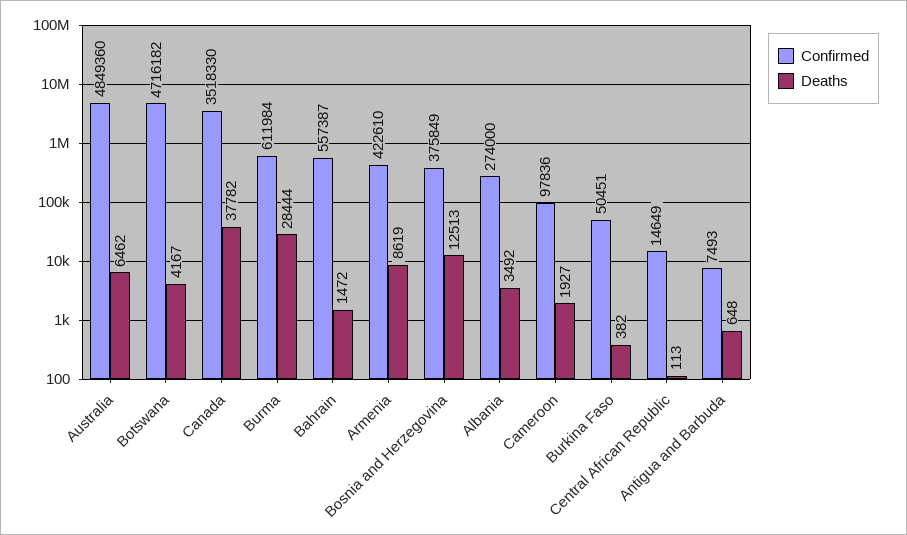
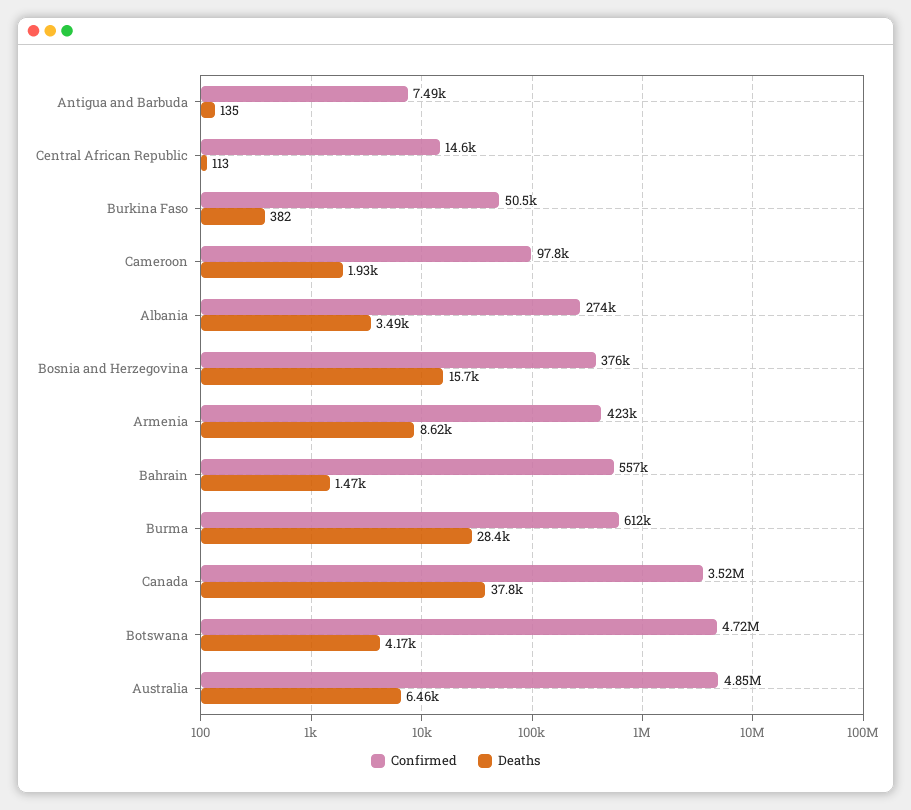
Deaths, Bosnia and Herzegovina: 12513 -> 15700
Deaths, Antigua and Barbuda: 648 -> 135

